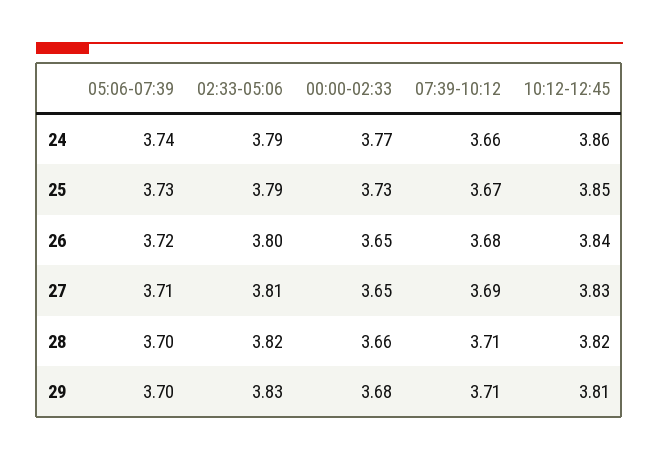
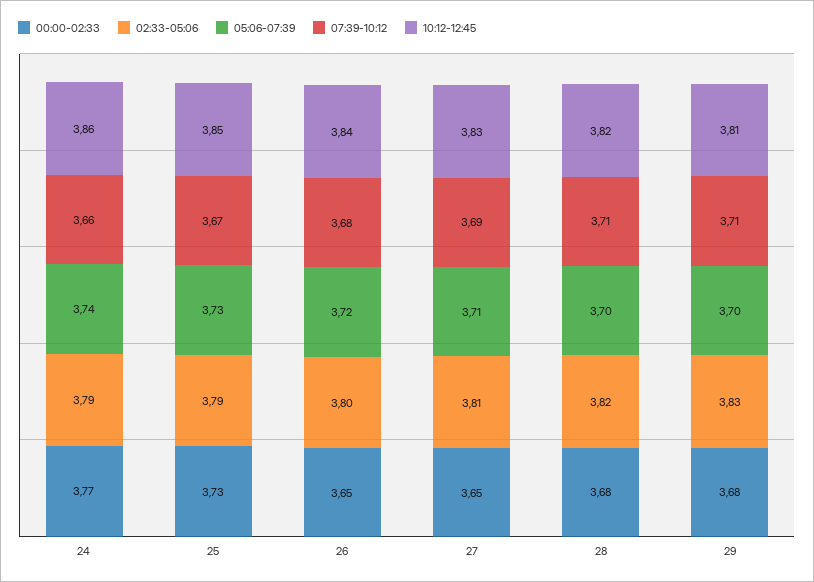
00:00-02:33, 28: 3.66 -> 3.68

